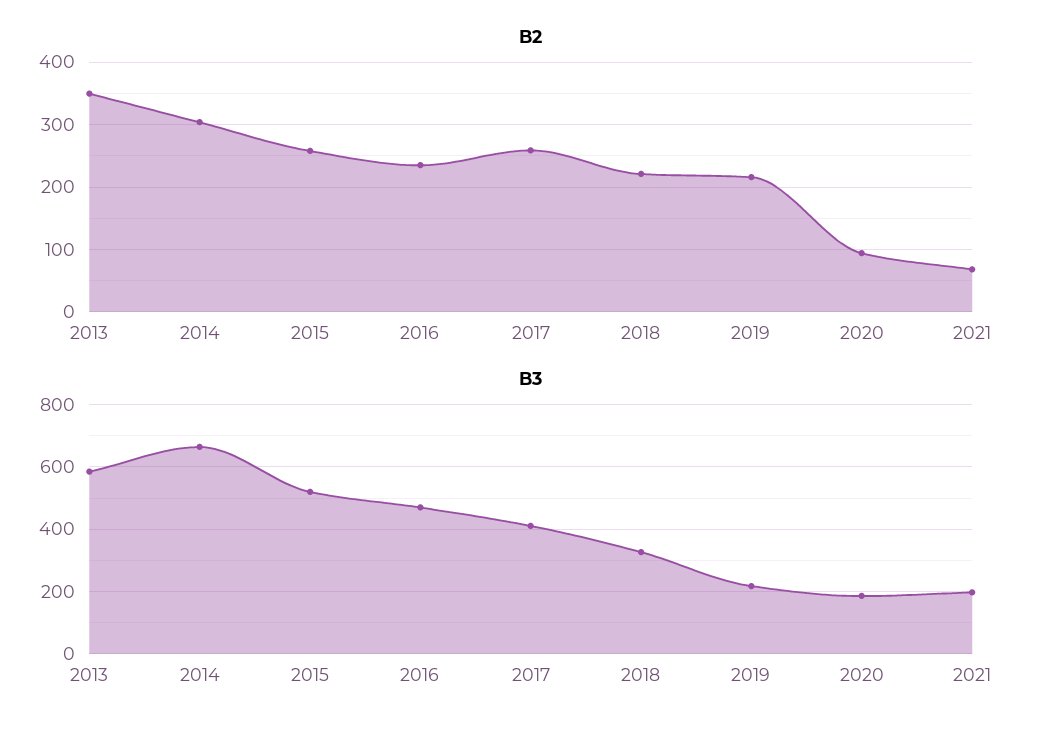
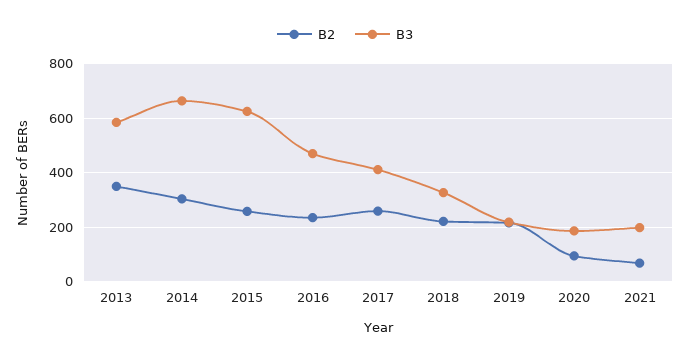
B3, 2015: 520 -> 625

